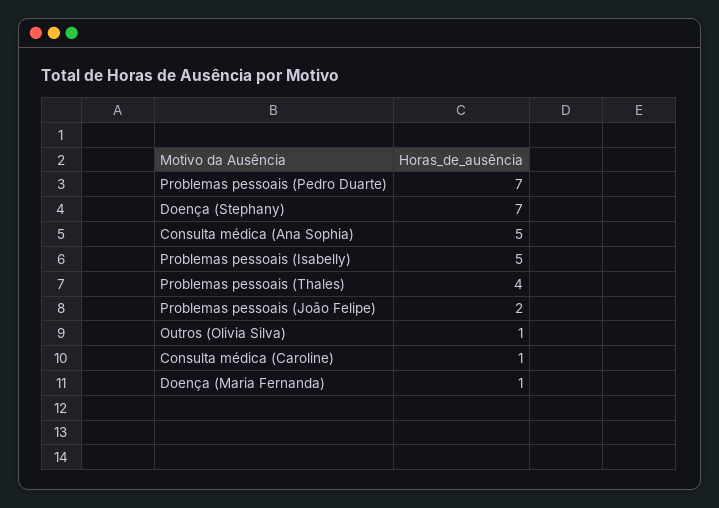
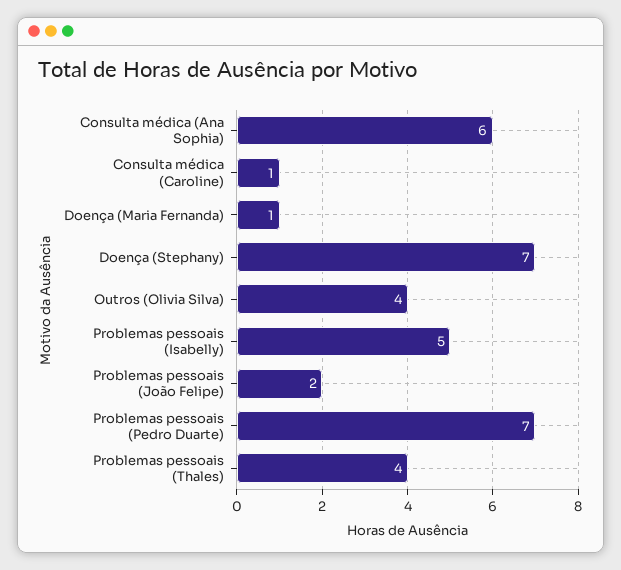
Consulta médica (Ana Sophia): 5 -> 6
Outros (Olivia Silva): 1 -> 4

